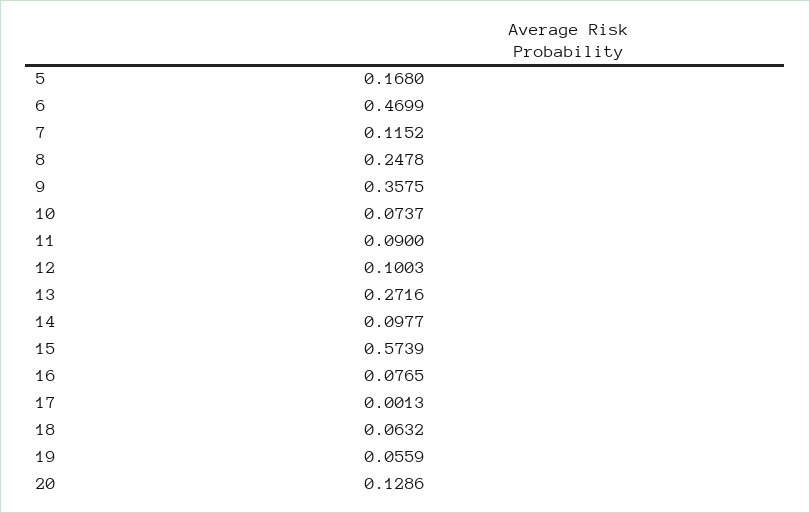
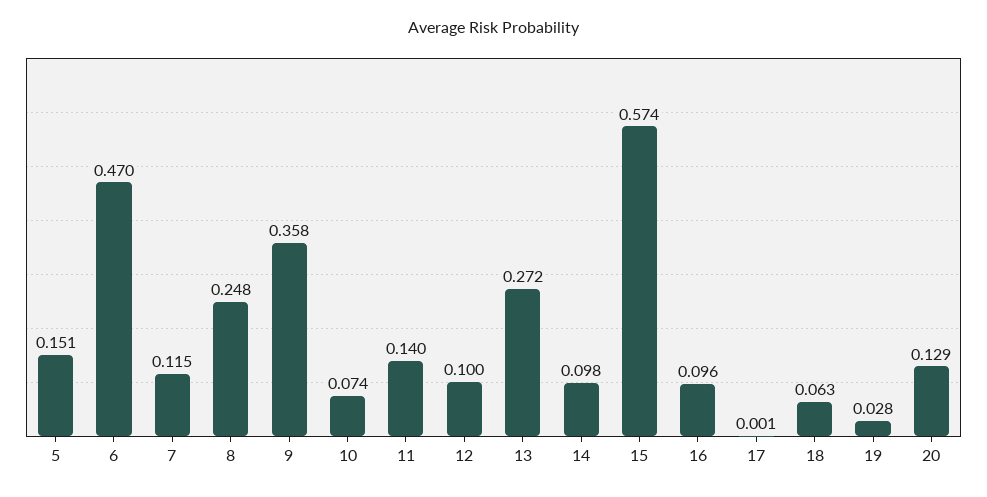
5: 0.168 -> 0.151
11: 0.09 -> 0.14
16: 0.0765 -> 0.096
19: 0.0559 -> 0.028

